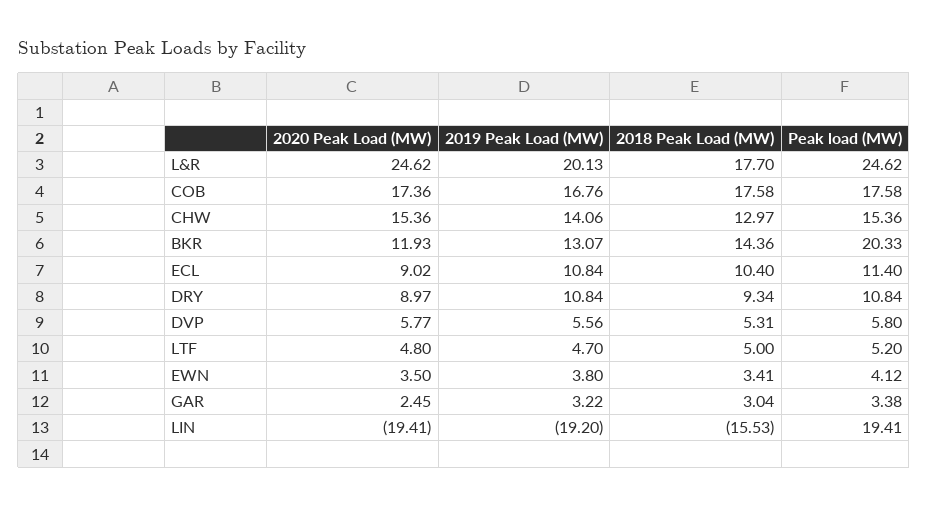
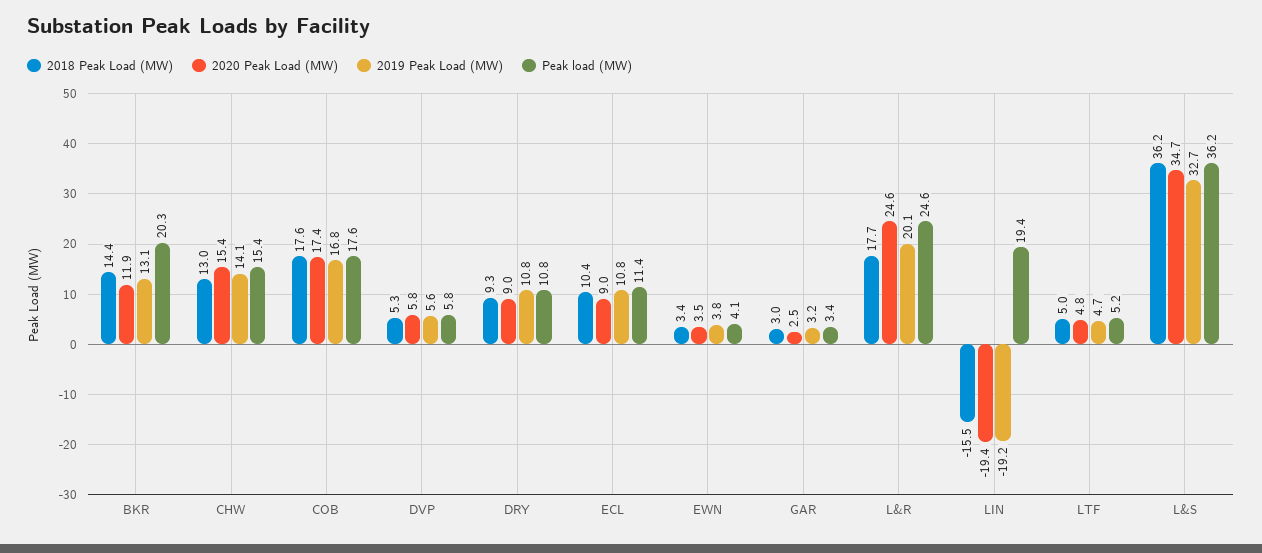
2018 Peak Load (MW), L&S: none -> 36.2
2020 Peak Load (MW), L&S: none -> 34.7
2019 Peak Load (MW), L&S: none -> 32.7
Peak load (MW), L&S: none -> 36.2

